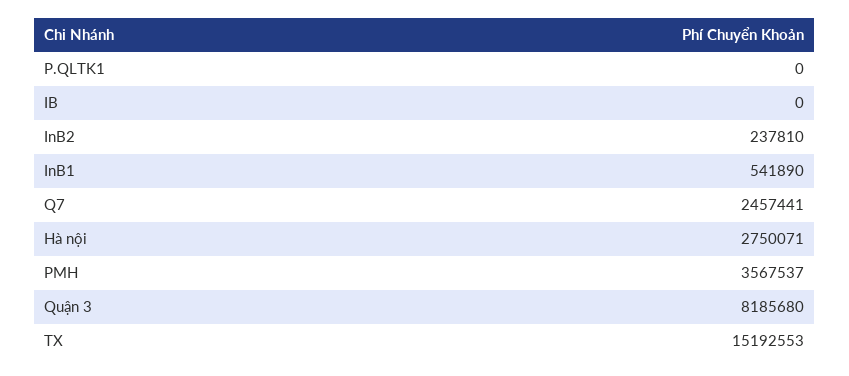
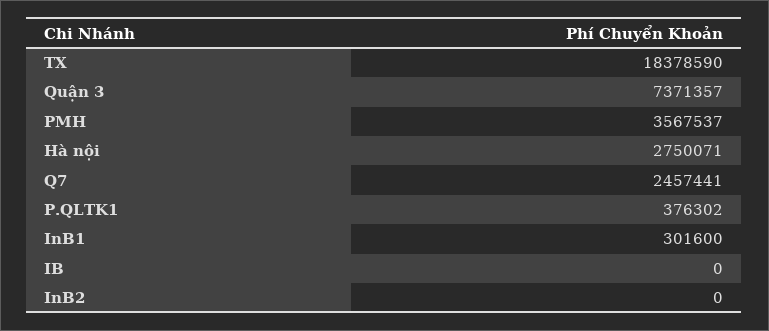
P.QLTK1: 0 -> 376302
InB2: 237810 -> 0
InB1: 541890 -> 301600
Quận 3: 8185680 -> 7371357
TX: 15192553 -> 18378590

